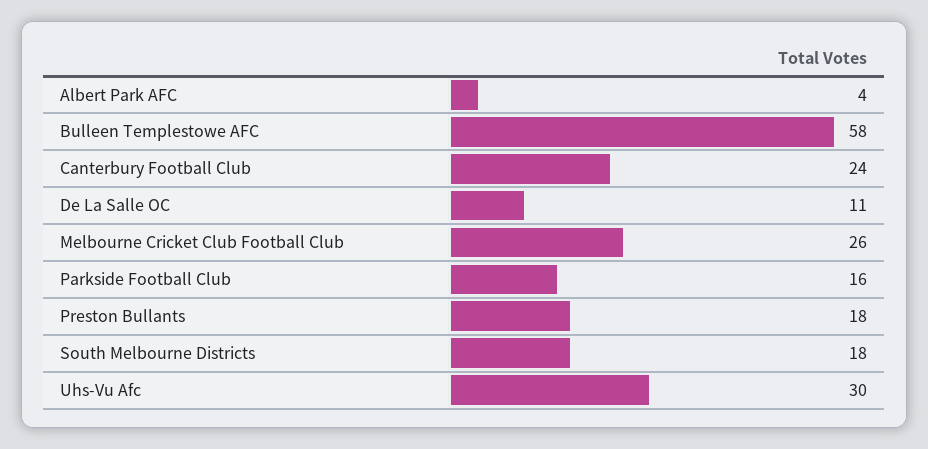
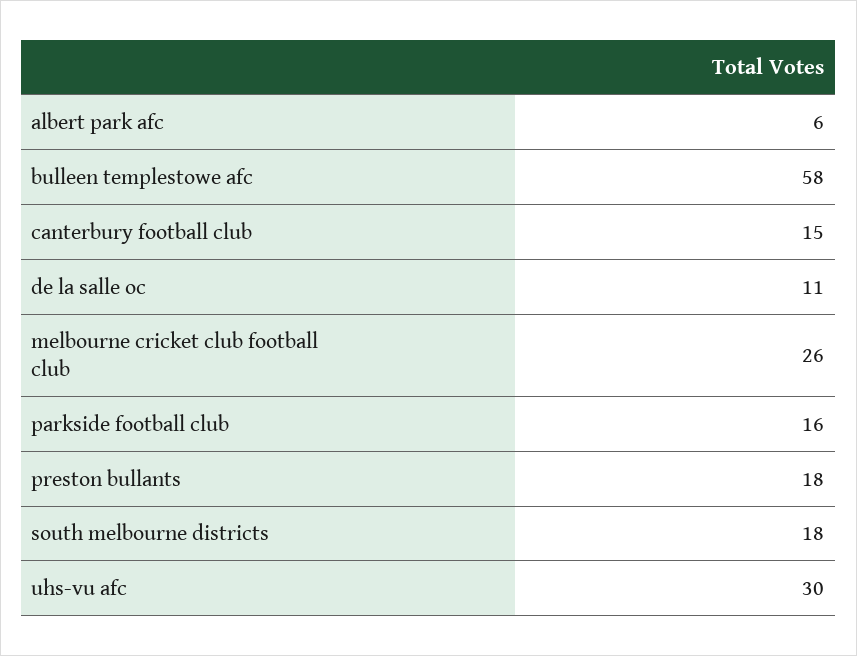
Albert Park AFC: 4 -> 6
Canterbury Football Club: 24 -> 15

